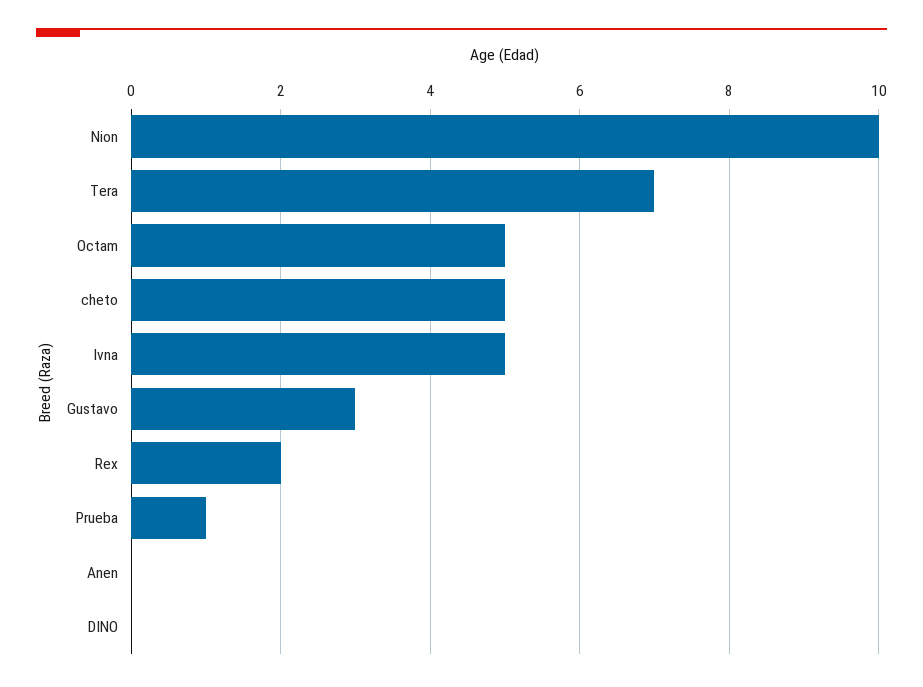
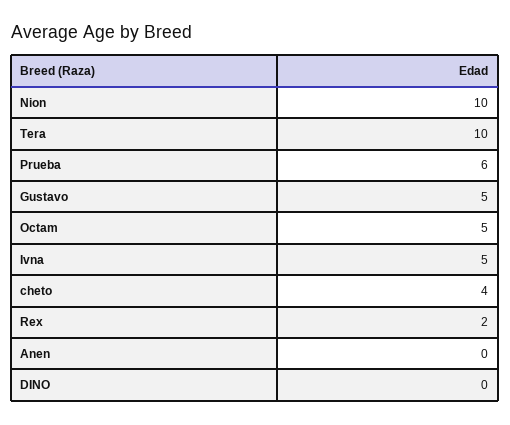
Tera: 7 -> 10
cheto: 5 -> 4
Gustavo: 3 -> 5
Prueba: 1 -> 6

